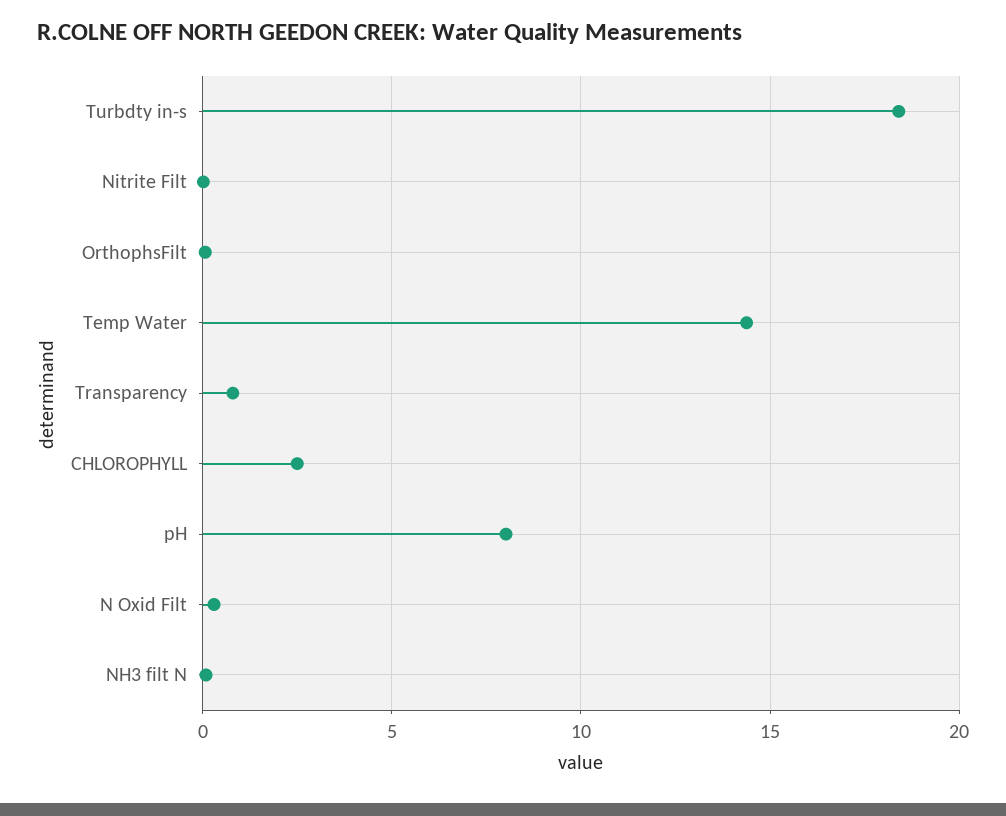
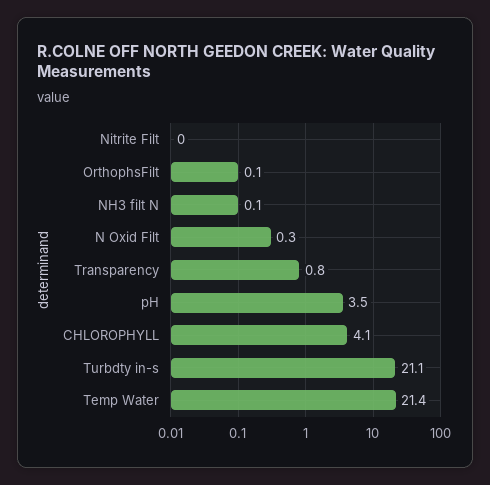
Turbdty in-s: 18.5 -> 21.1
Temp Water: 14.5 -> 21.4
CHLOROPHYLL: 2.5 -> 4.1
pH: 8 -> 3.5

